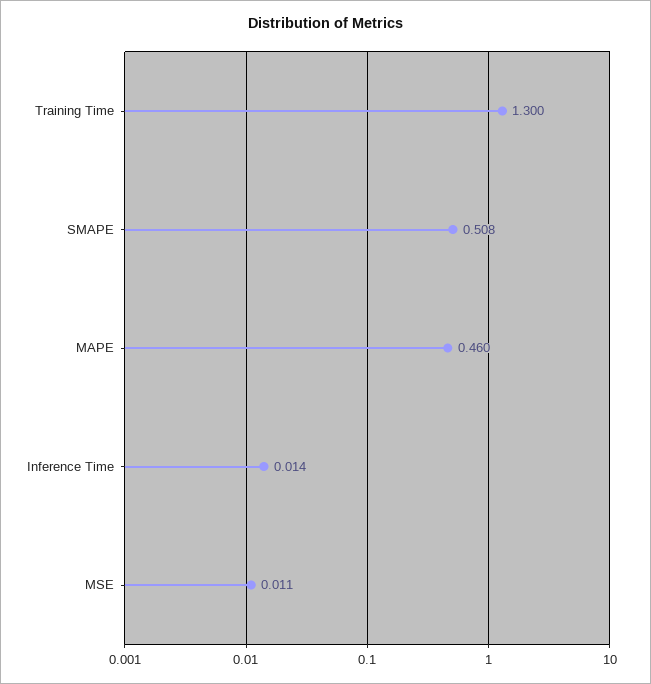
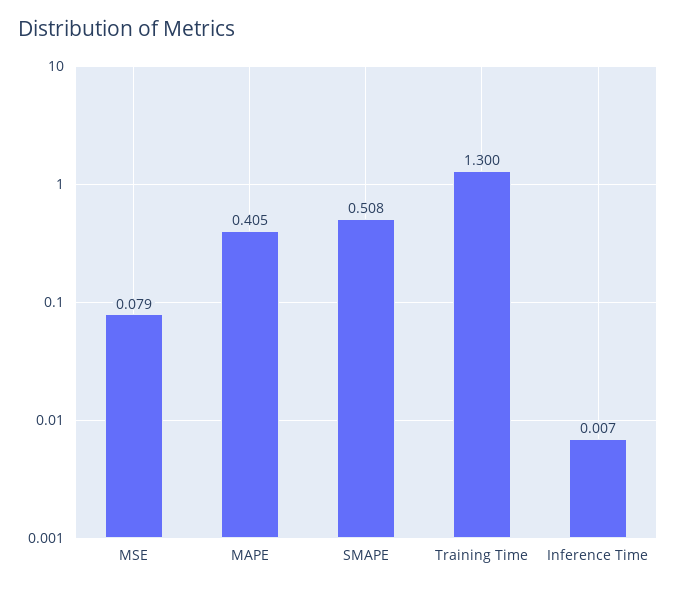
MAPE: 0.46 -> 0.405
Inference Time: 0.014 -> 0.007
MSE: 0.011 -> 0.079

